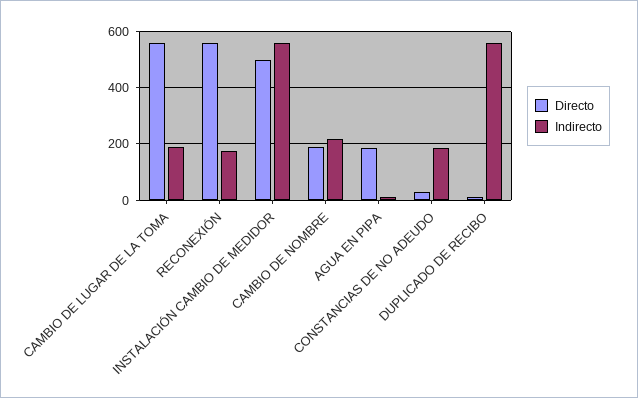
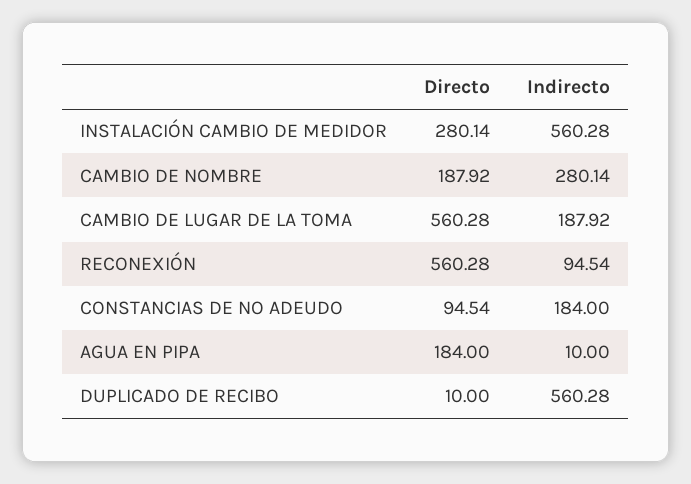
Indirecto, RECONEXIÓN: 175 -> 94.54
Directo, INSTALACIÓN CAMBIO DE MEDIDOR: 500 -> 280.14
Indirecto, CAMBIO DE NOMBRE: 225 -> 280.14
Directo, CONSTANCIAS DE NO ADEUDO: 25 -> 94.54

